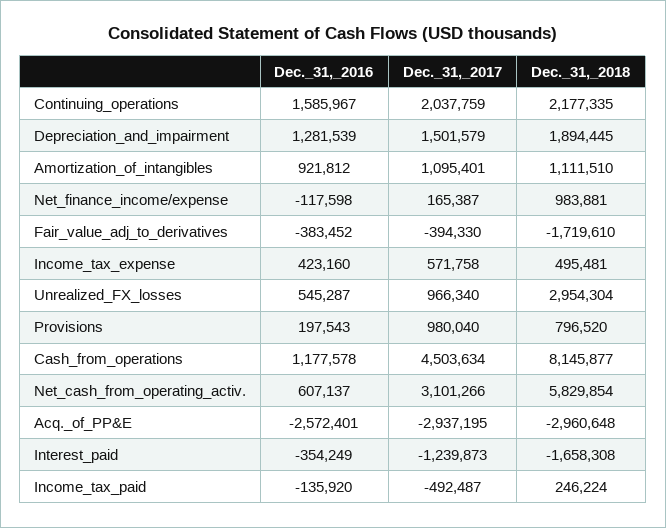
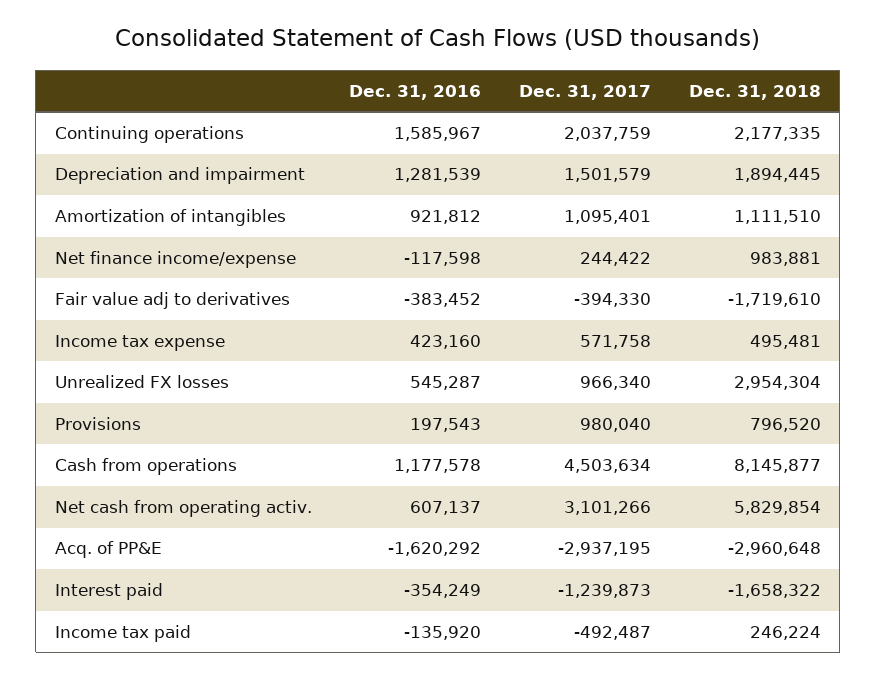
Dec._31,_2017, Net_finance_income/expense: 165387 -> 244422
Dec._31,_2016, Acq._of_PP&E: -2572401 -> -1620292
Dec._31,_2018, Interest_paid: -1658308 -> -1658322

